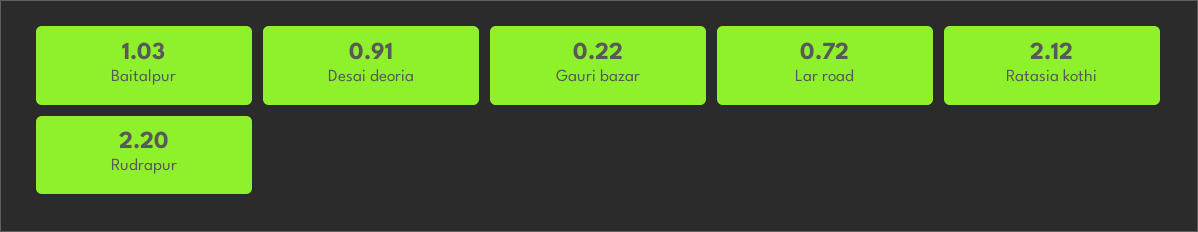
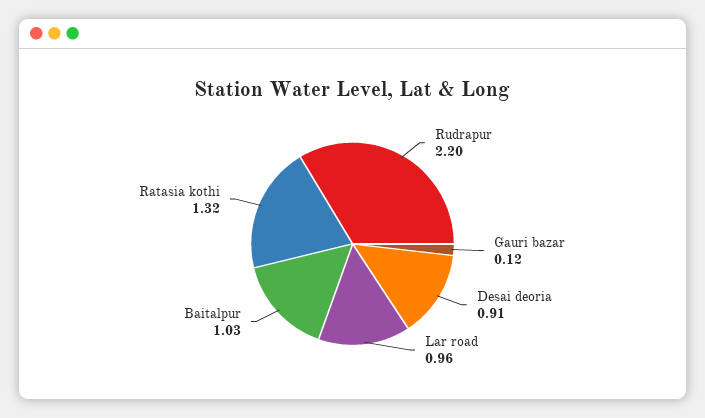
Gauri bazar: 0.22 -> 0.12
Lar road: 0.72 -> 0.96
Ratasia kothi: 2.12 -> 1.32

